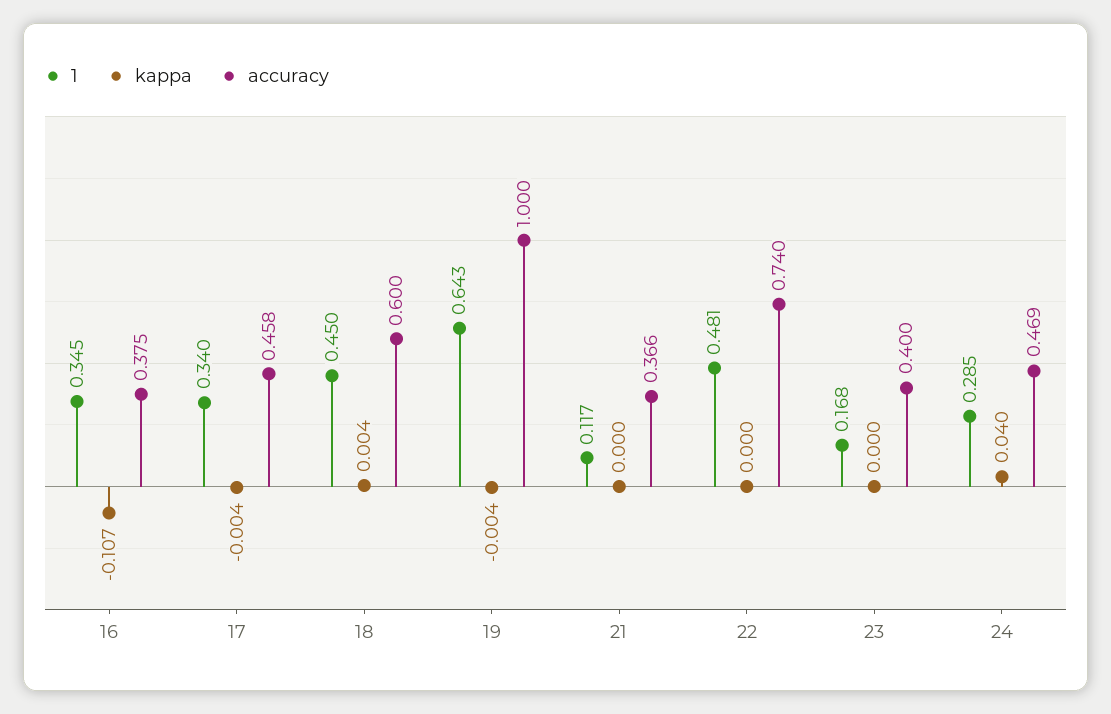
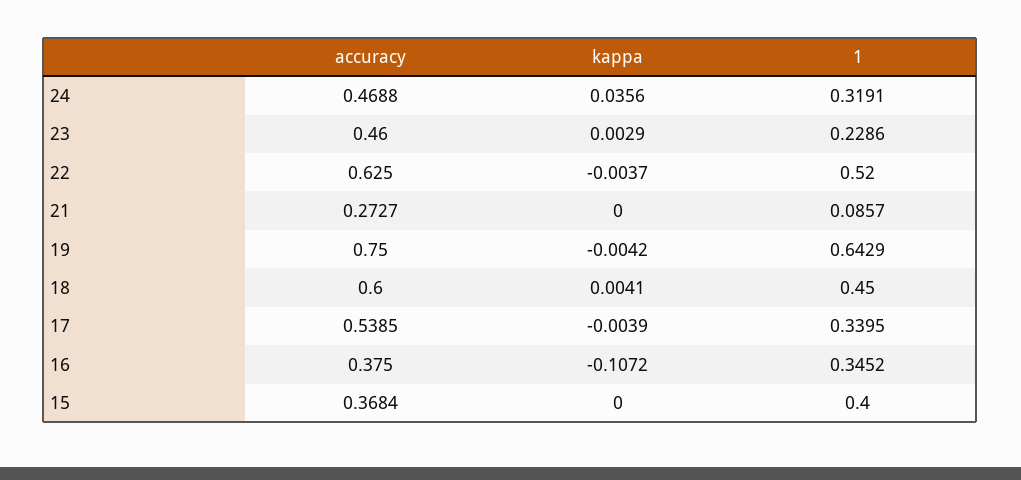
accuracy, 17: 0.458 -> 0.5385
accuracy, 19: 1 -> 0.75
1, 21: 0.117 -> 0.0857
accuracy, 21: 0.366 -> 0.2727
1, 22: 0.481 -> 0.52
kappa, 22: 0 -> -0.0037
accuracy, 22: 0.74 -> 0.625
1, 23: 0.168 -> 0.2286
kappa, 23: 0 -> 0.0029
accuracy, 23: 0.4 -> 0.46
1, 24: 0.285 -> 0.3191
kappa, 24: 0.04 -> 0.0356
accuracy, 15: none -> 0.3684
kappa, 15: none -> 0
1, 15: none -> 0.4

